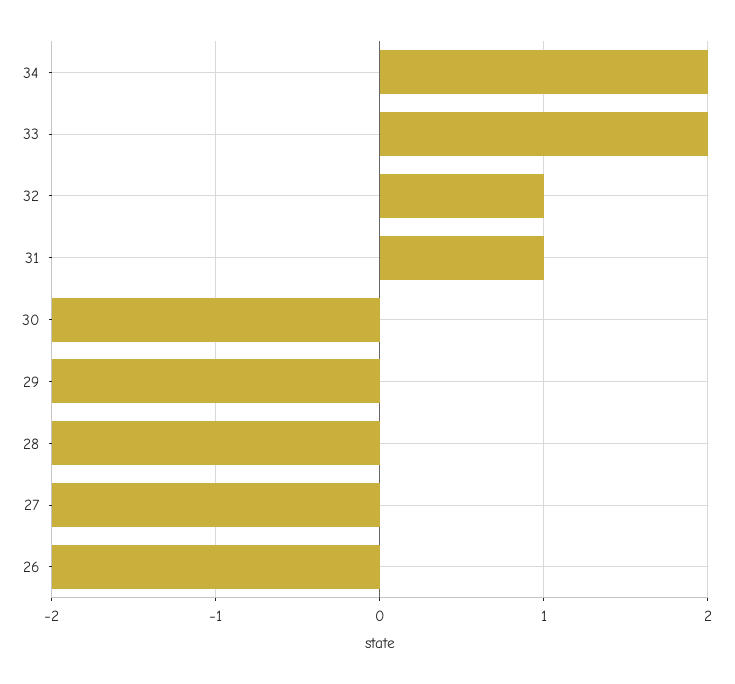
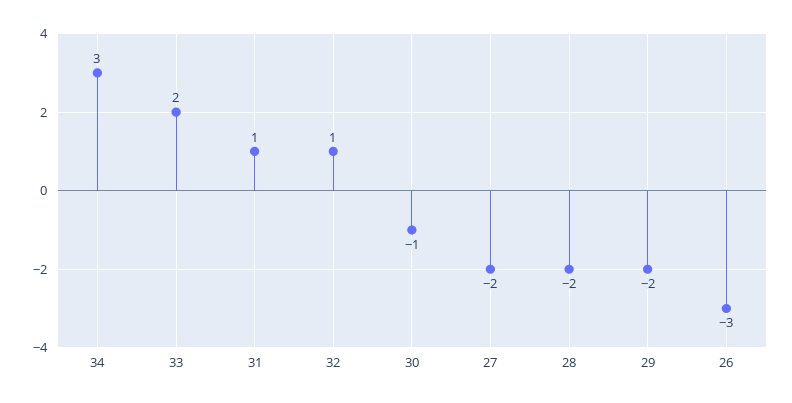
34: 2 -> 3
30: -2 -> -1
26: -2 -> -3

